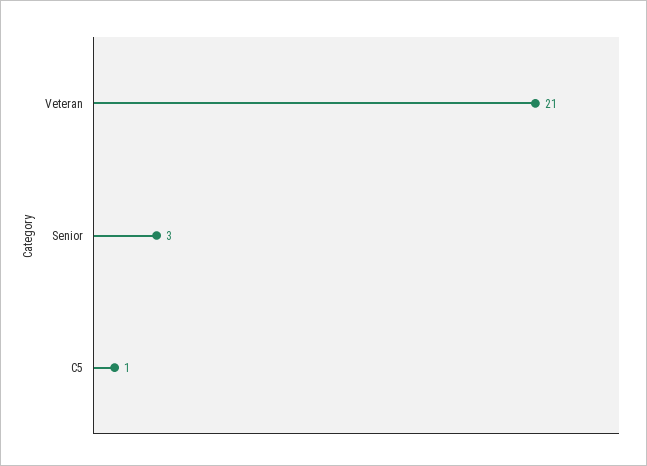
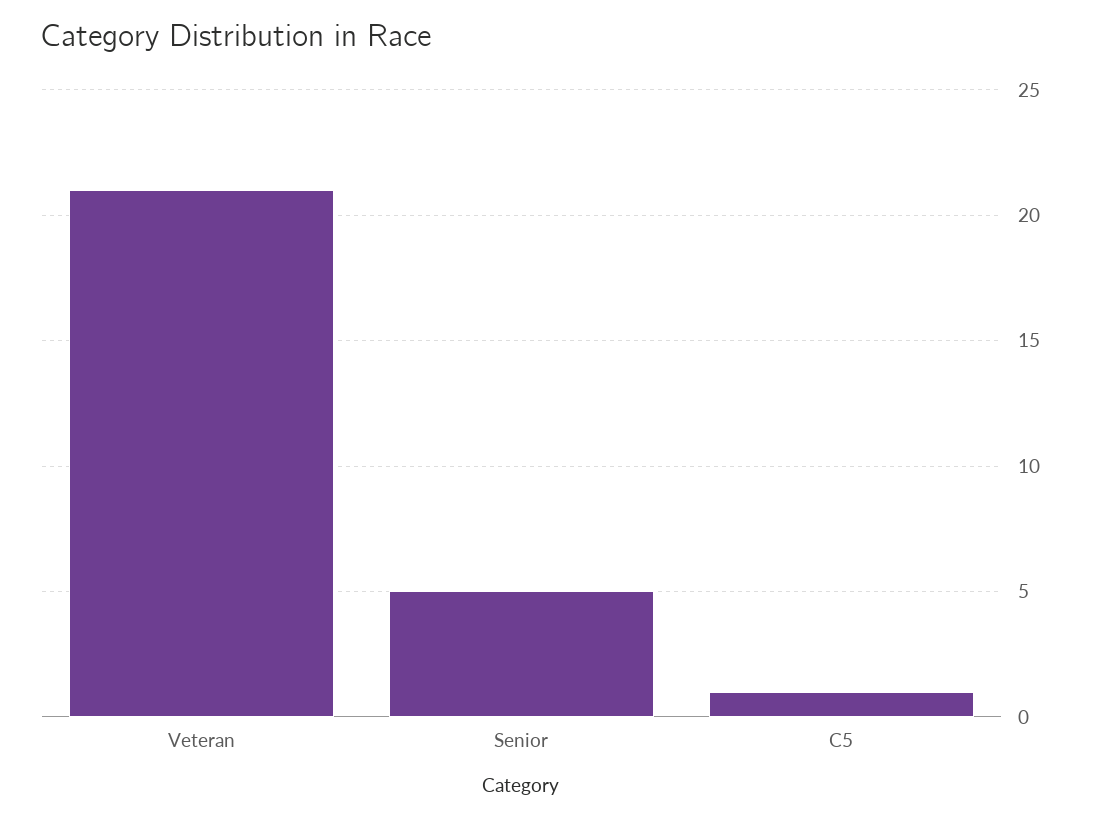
Senior: 3 -> 5

